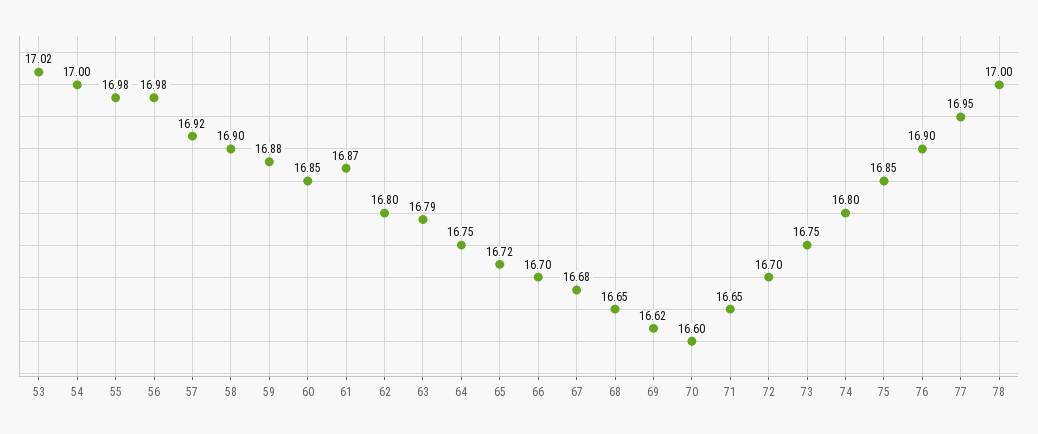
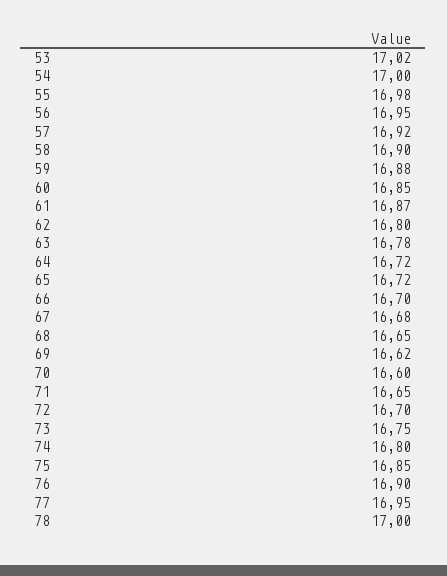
56: 16.98 -> 16.95
63: 16.79 -> 16.78
64: 16.75 -> 16.72

